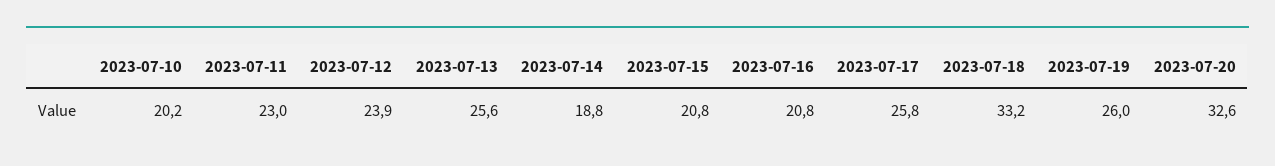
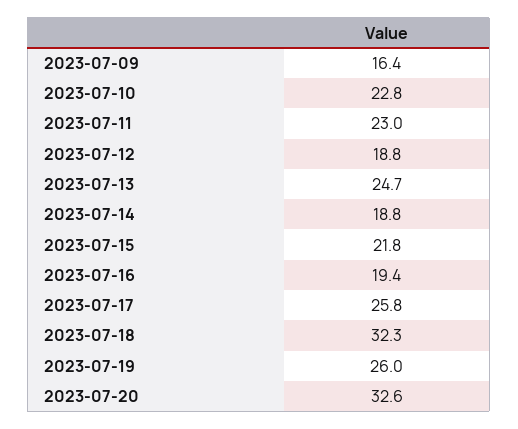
2023-07-10: 20.2 -> 22.8
2023-07-12: 23.9 -> 18.8
2023-07-13: 25.6 -> 24.7
2023-07-15: 20.8 -> 21.8
2023-07-16: 20.8 -> 19.4
2023-07-18: 33.2 -> 32.3
2023-07-09: none -> 16.4

